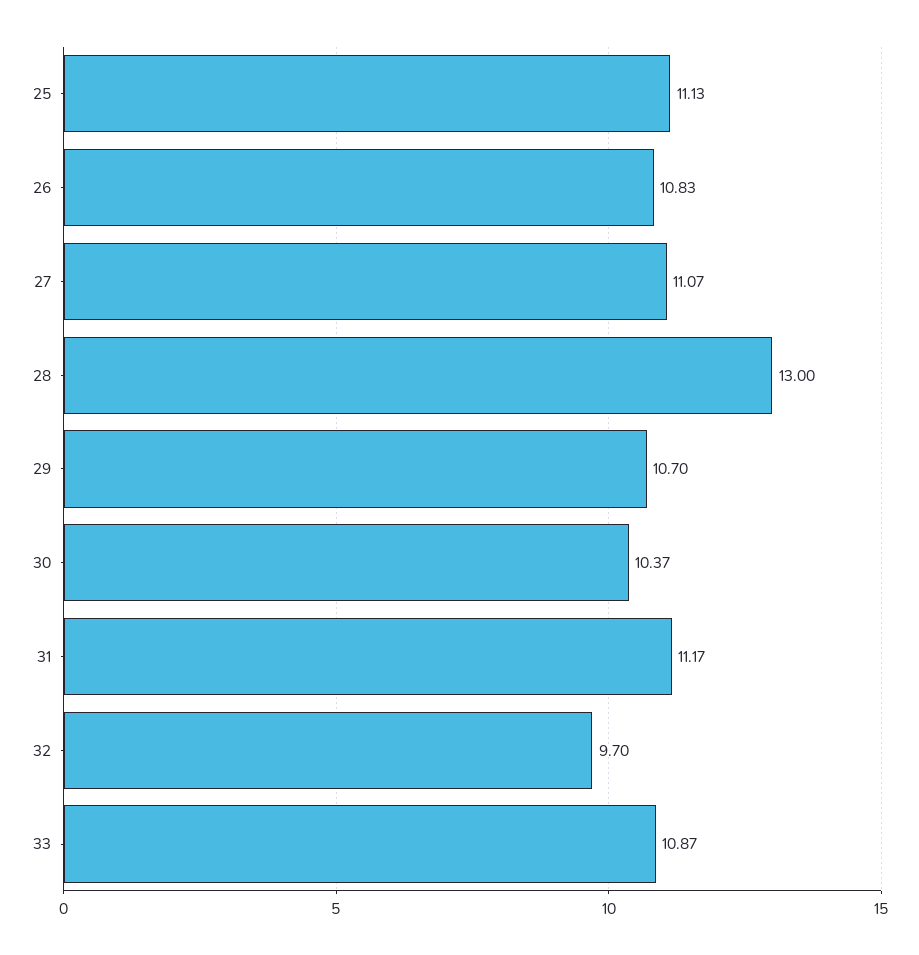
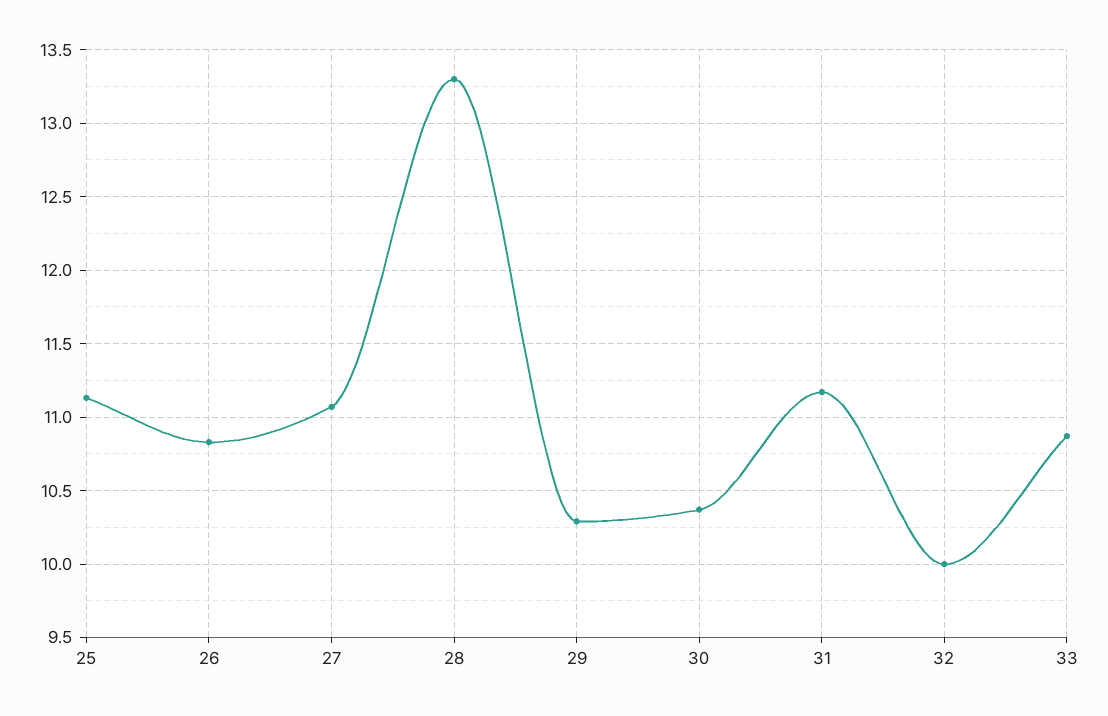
28: 13 -> 13.3
29: 10.7 -> 10.3
32: 9.7 -> 10

